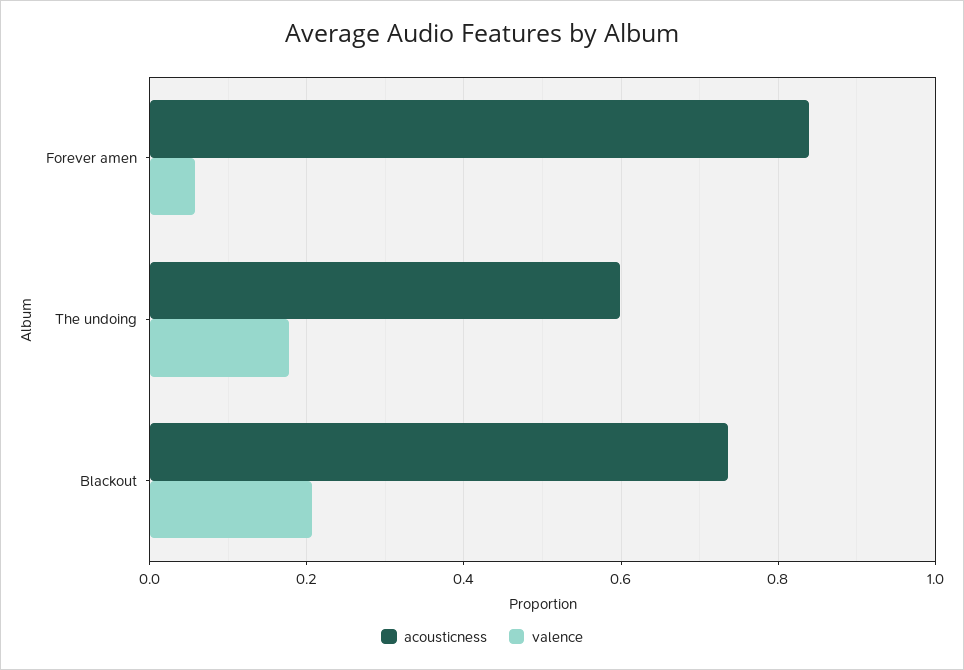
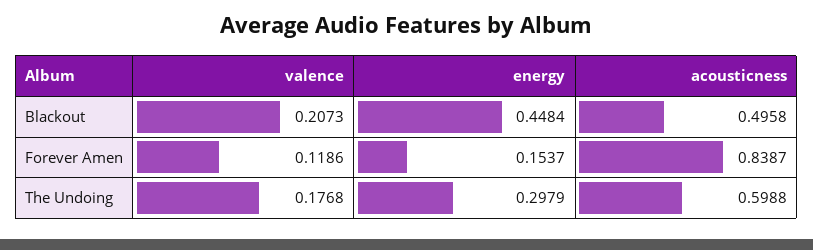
valence, Forever amen: 0.06 -> 0.1186
acousticness, Blackout: 0.74 -> 0.4958
energy, Blackout: none -> 0.4484
energy, Forever amen: none -> 0.1537
energy, The undoing: none -> 0.2979

